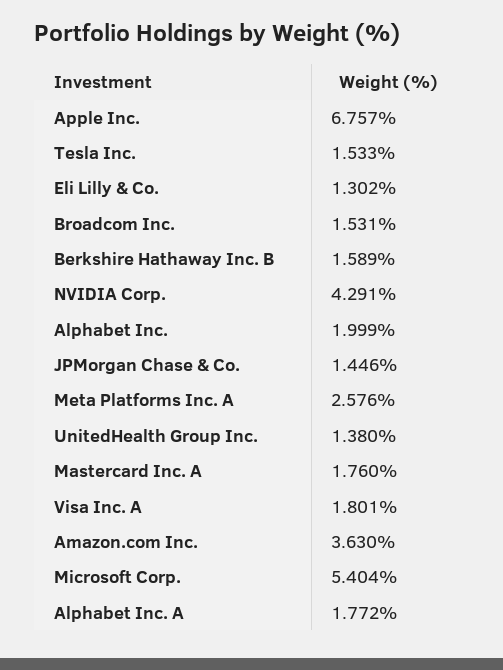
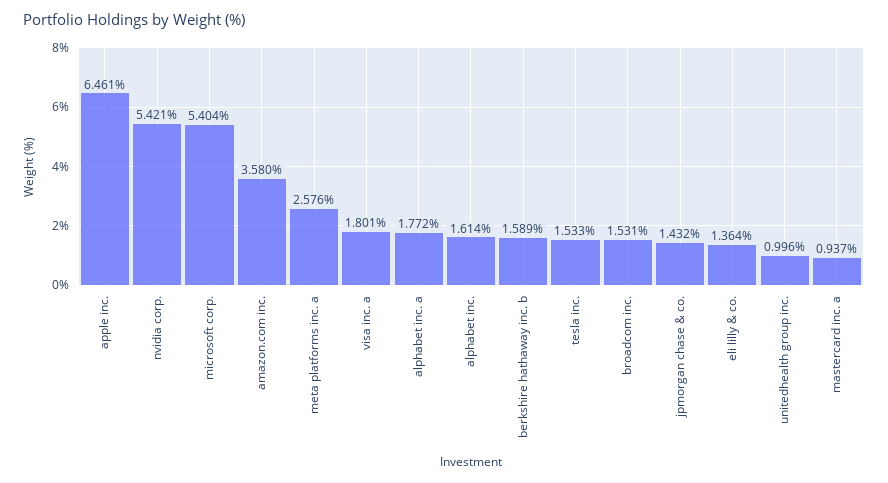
Apple Inc.: 6.757 -> 6.461
Eli Lilly & Co.: 1.302 -> 1.364
NVIDIA Corp.: 4.291 -> 5.421
Alphabet Inc.: 1.999 -> 1.614
JPMorgan Chase & Co.: 1.446 -> 1.432
UnitedHealth Group Inc.: 1.38 -> 0.996
Mastercard Inc. A: 1.76 -> 0.937
Amazon.com Inc.: 3.63 -> 3.58

